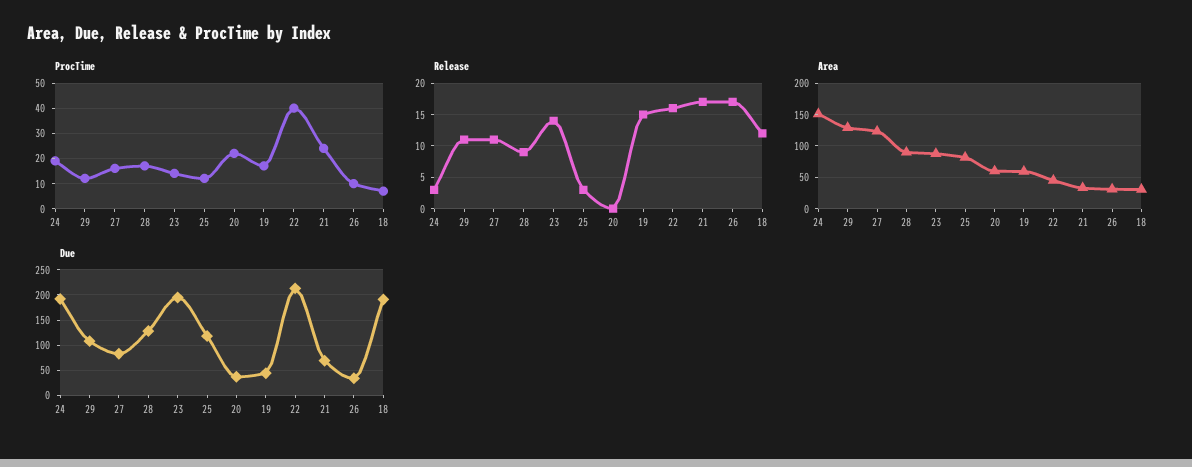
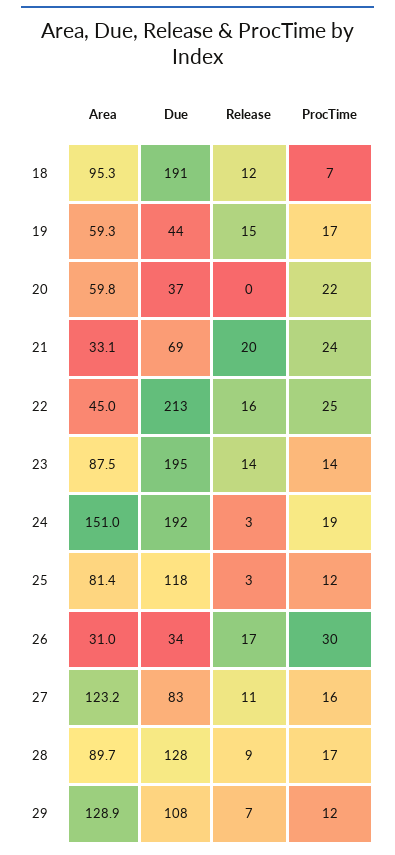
ProcTime, 22: 40 -> 25
ProcTime, 26: 10 -> 30
Release, 29: 11 -> 7
Release, 21: 17 -> 20
Area, 18: 30 -> 95.3

